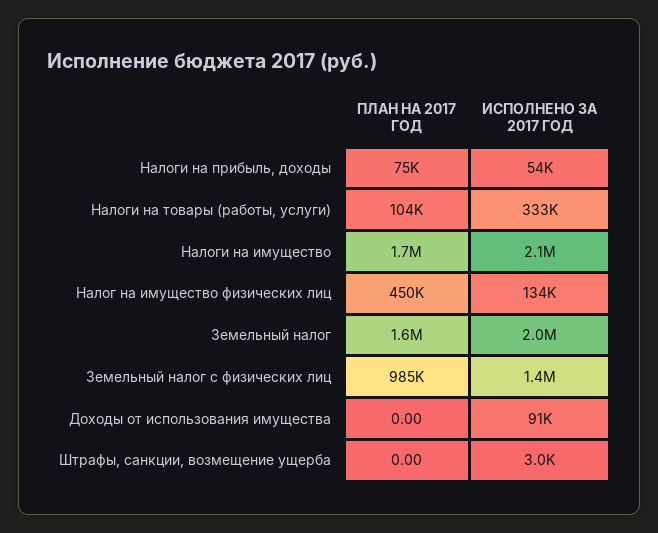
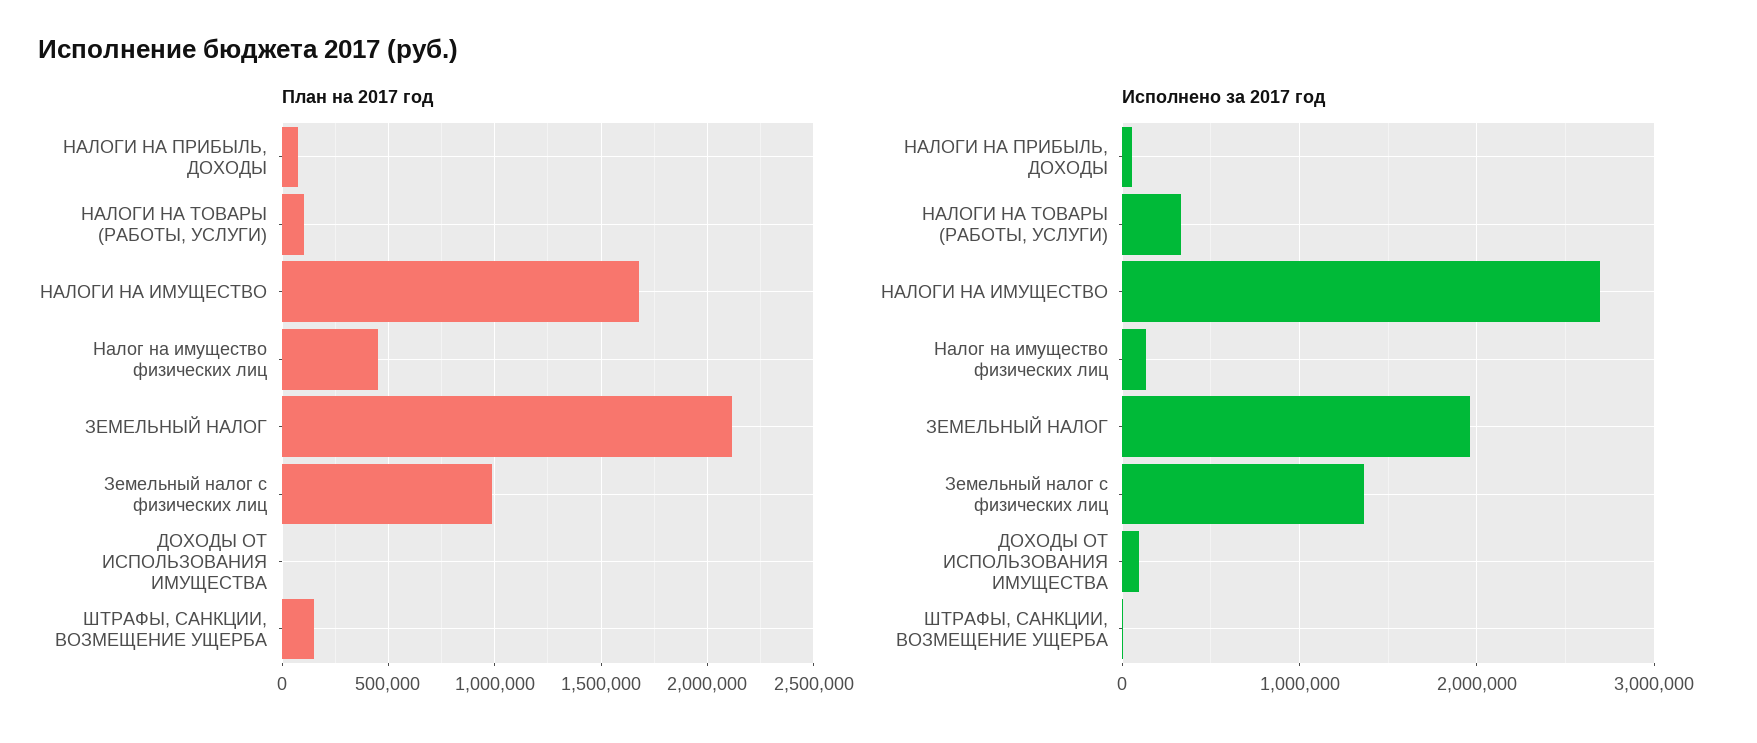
ИСПОЛНЕНО ЗА 2017 ГОД, Налоги на имущество: 2100000 -> 2700000
ПЛАН НА 2017 ГОД, Земельный налог: 1600000 -> 2100000
ПЛАН НА 2017 ГОД, Штрафы, санкции, возмещение ущерба: 0 -> 150000

